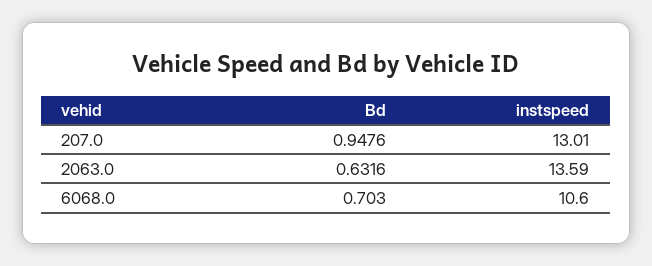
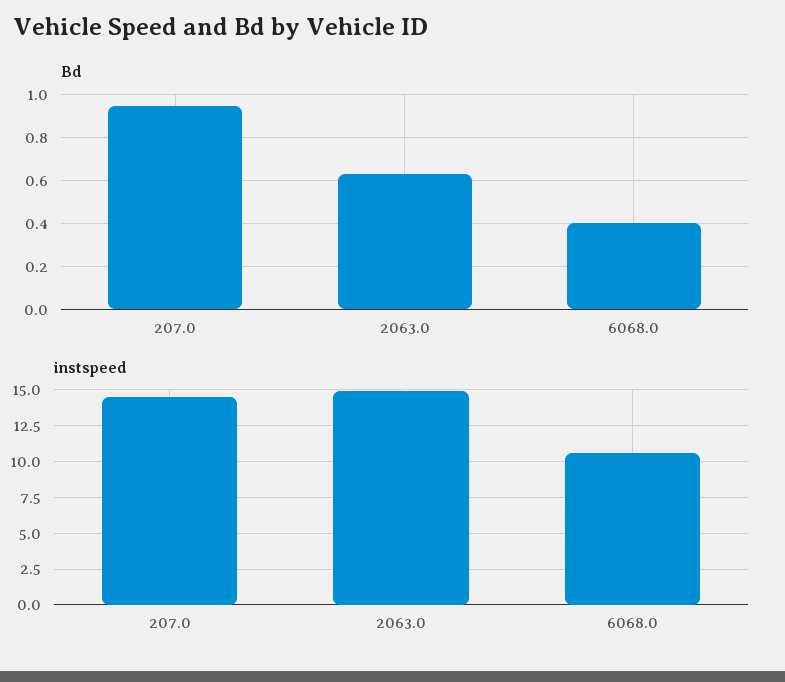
instspeed, 207.0: 13.01 -> 14.5
instspeed, 2063.0: 13.59 -> 15
Bd, 6068.0: 0.703 -> 0.4

